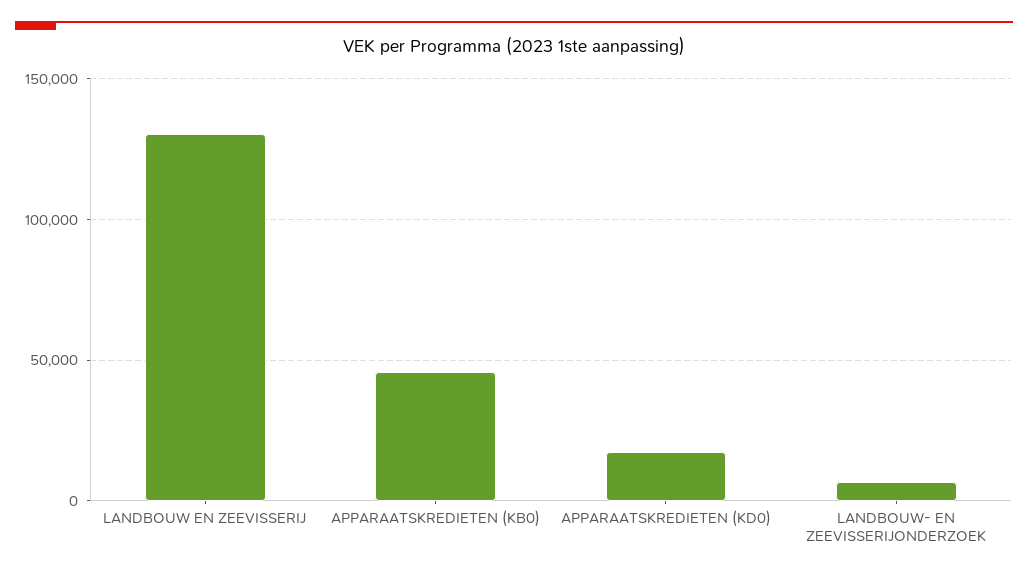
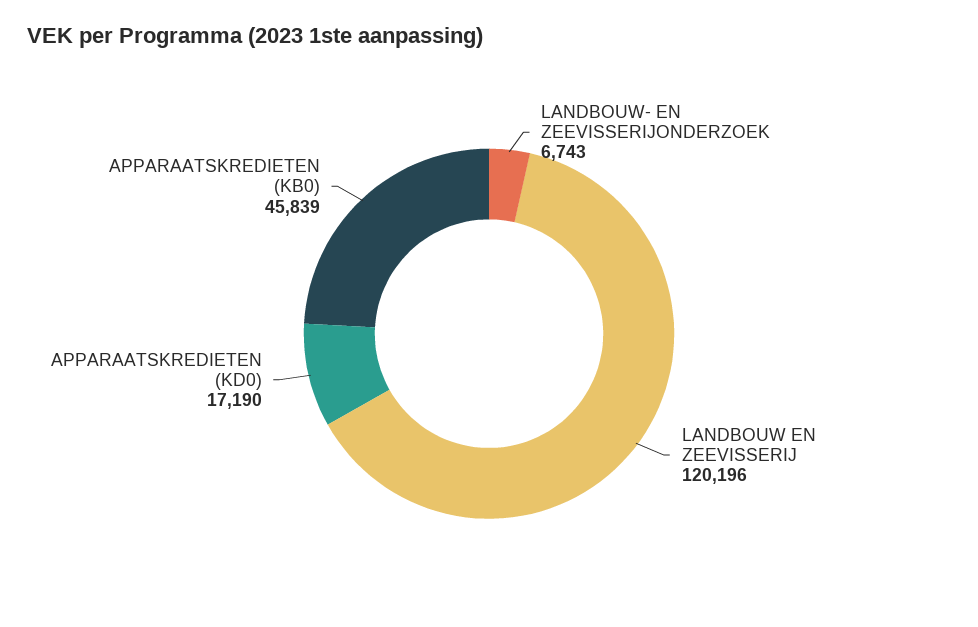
LANDBOUW EN ZEEVISSERIJ: 130000 -> 120196

